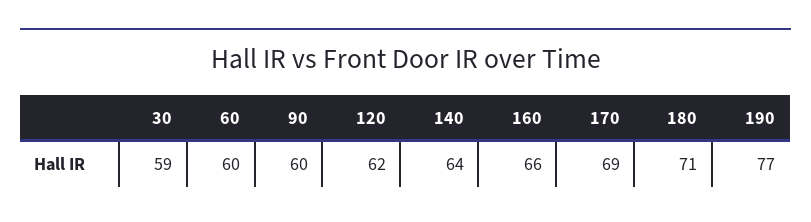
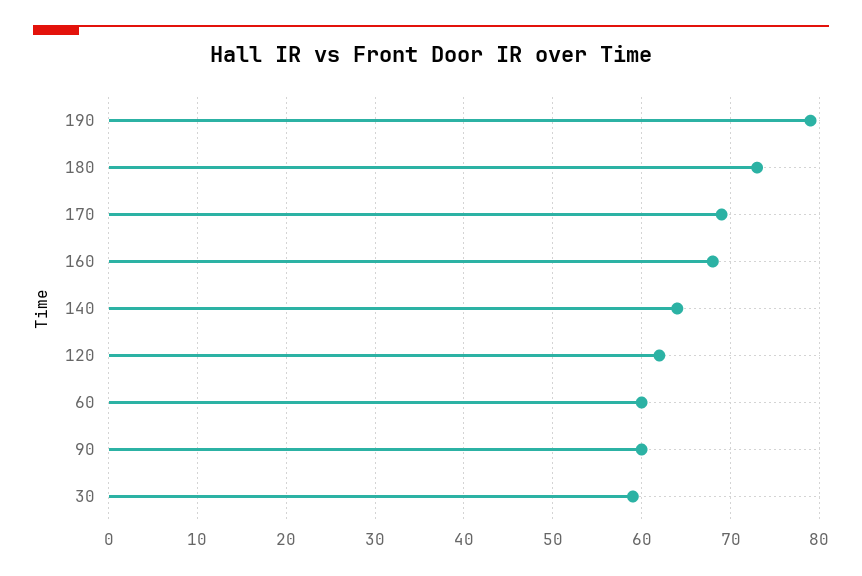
160: 66 -> 68
180: 71 -> 73
190: 77 -> 79

